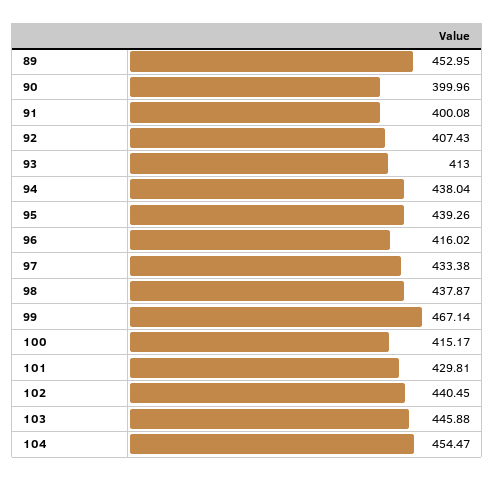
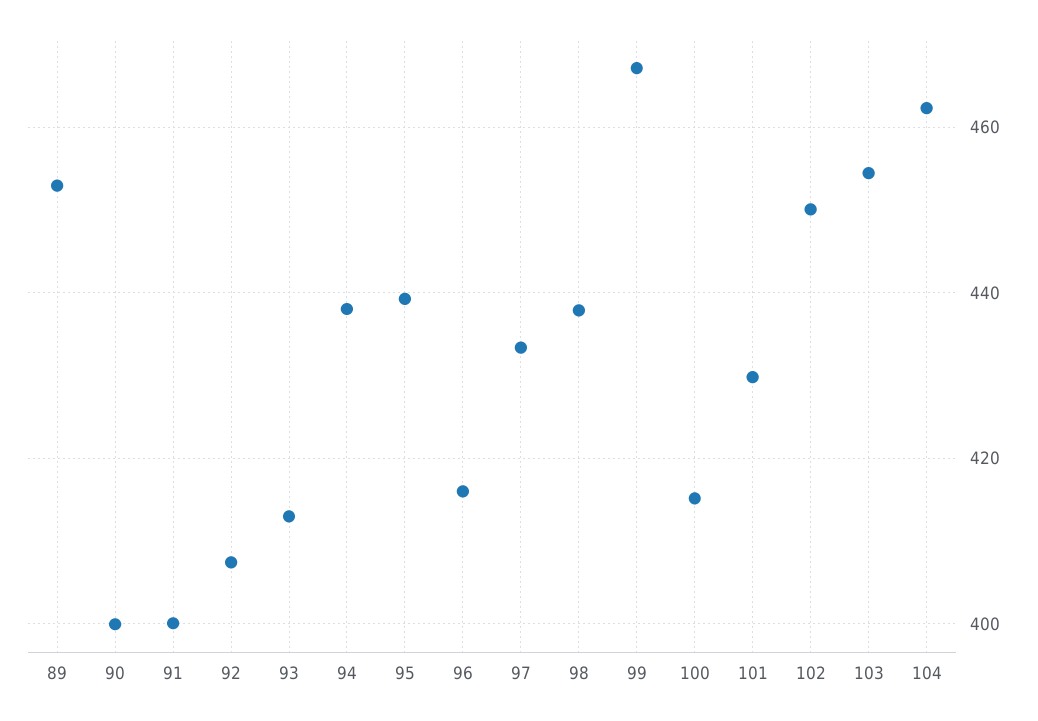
102: 440.45 -> 450
103: 445.88 -> 454
104: 454.47 -> 462

